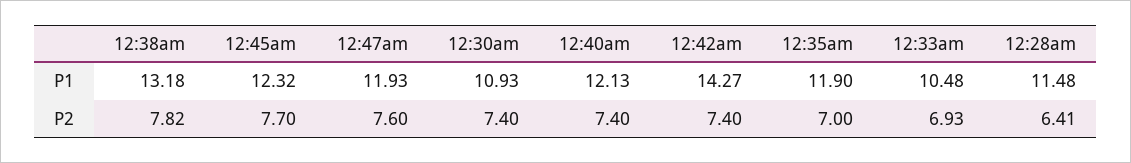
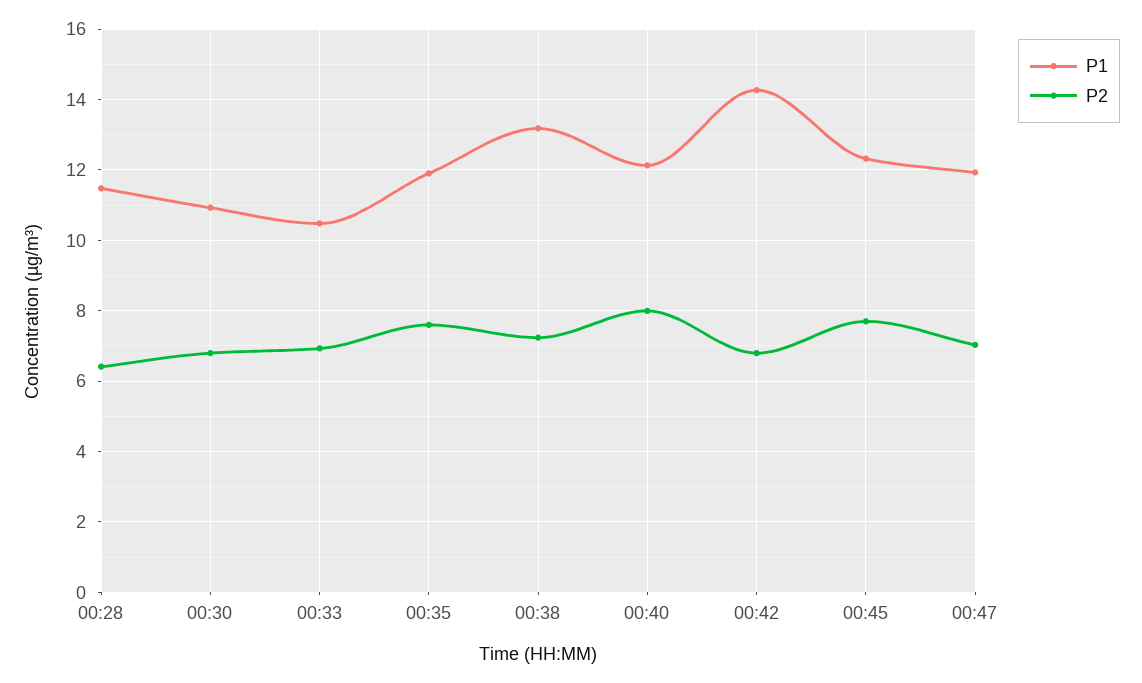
P2, 12:38am: 7.82 -> 7.2
P2, 12:47am: 7.6 -> 7
P2, 12:30am: 7.4 -> 6.8
P2, 12:40am: 7.4 -> 8
P2, 12:42am: 7.4 -> 6.8
P2, 12:35am: 7 -> 7.6

